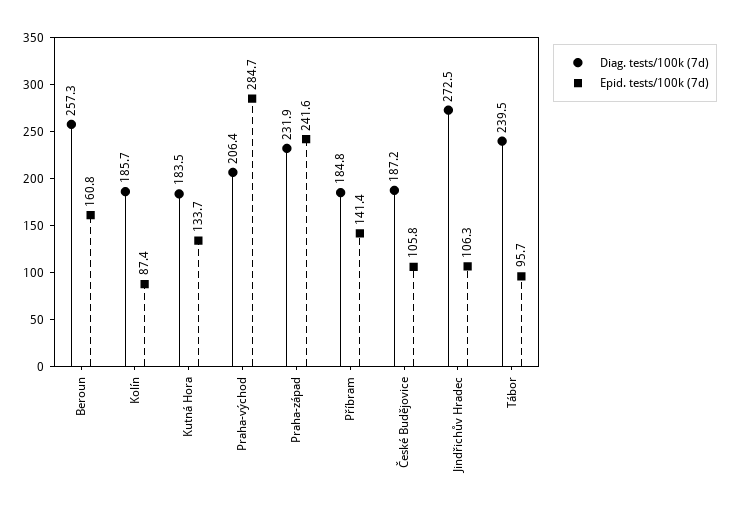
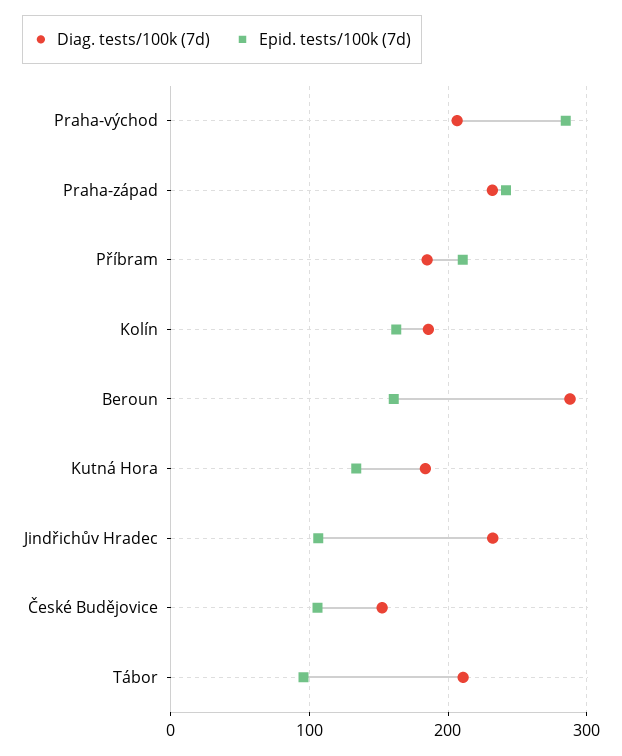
Diag. tests/100k (7d), Beroun: 257.3 -> 290
Epid. tests/100k (7d), Kolín: 87.4 -> 160
Epid. tests/100k (7d), Příbram: 141.4 -> 210
Diag. tests/100k (7d), České Budějovice: 187.2 -> 150
Diag. tests/100k (7d), Jindřichův Hradec: 272.5 -> 230
Diag. tests/100k (7d), Tábor: 239.5 -> 210

